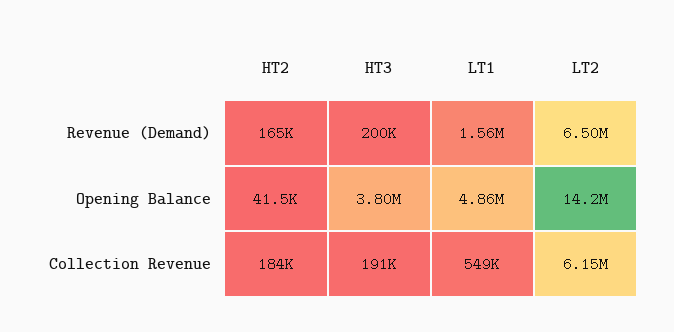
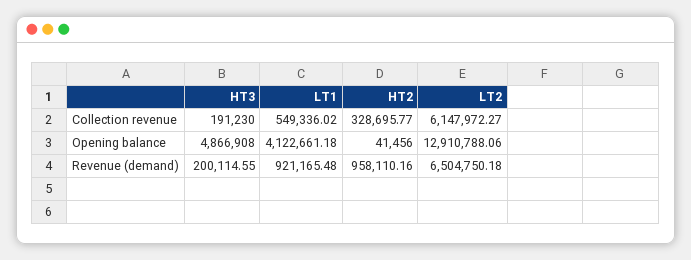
HT2, Revenue (Demand): 165000 -> 958110.16
LT1, Revenue (Demand): 1560000 -> 921165.48
HT3, Opening Balance: 3800000 -> 4866908
LT1, Opening Balance: 4860000 -> 4122661.18
LT2, Opening Balance: 14200000 -> 12910788.06
HT2, Collection Revenue: 184000 -> 328695.77

